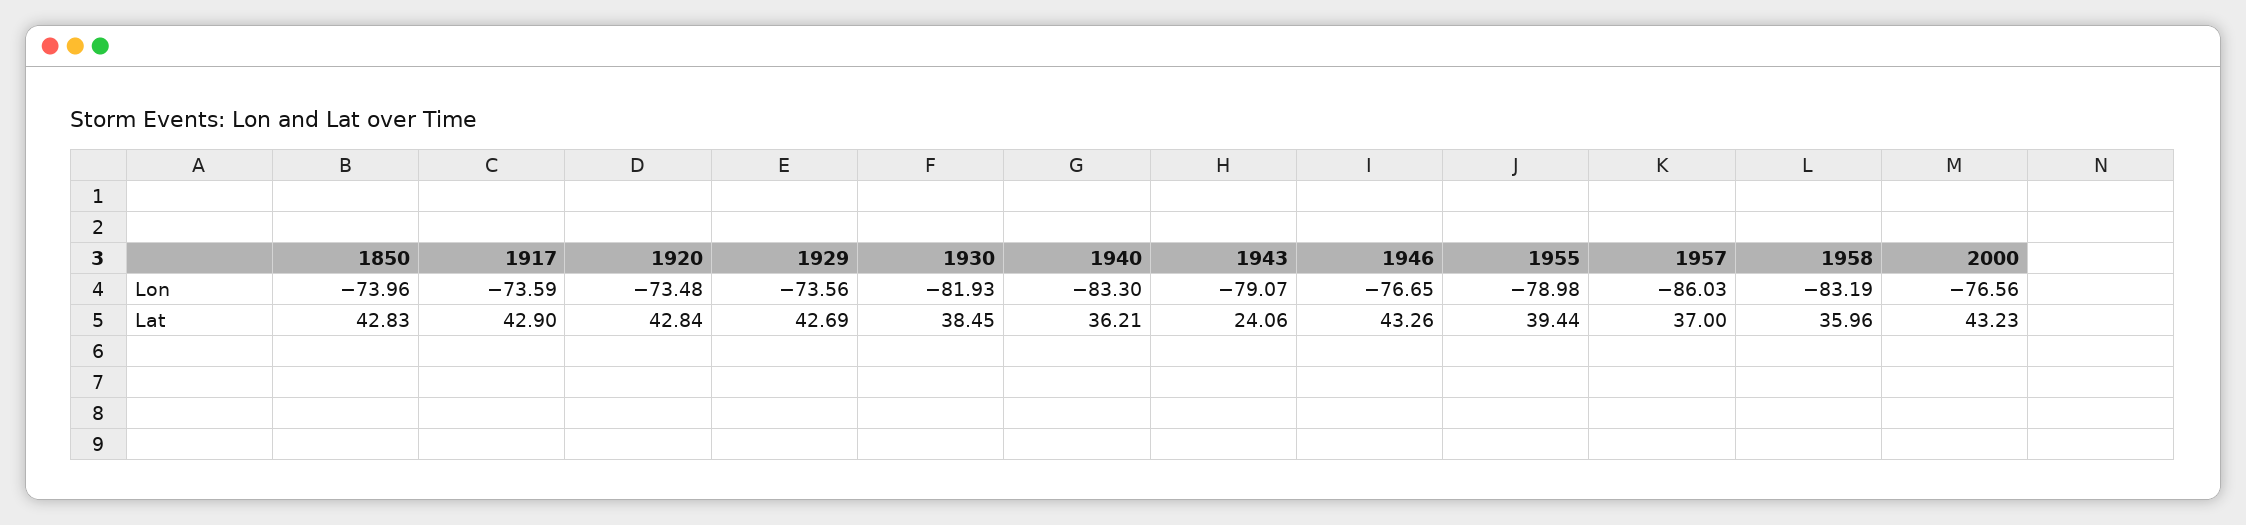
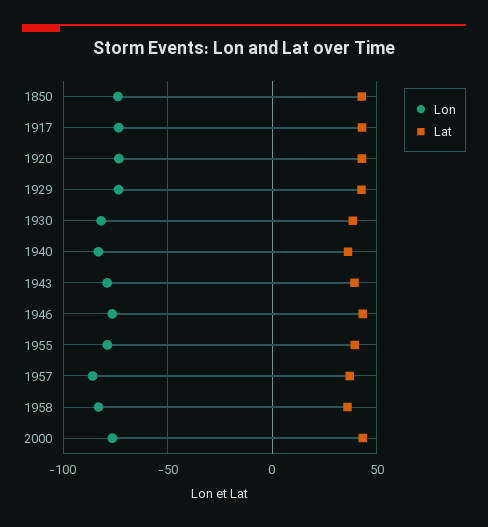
Lat, 1943: 24.06 -> 40

